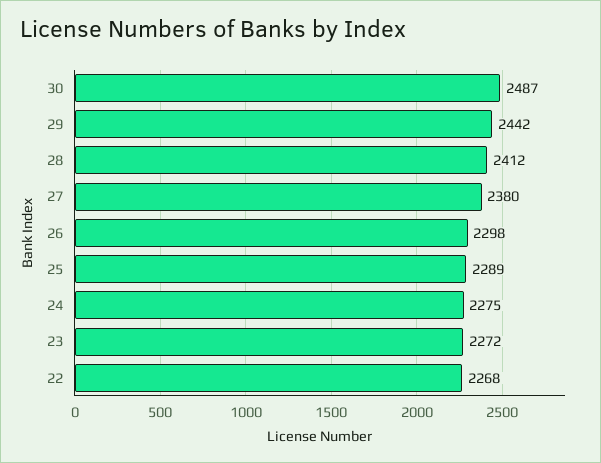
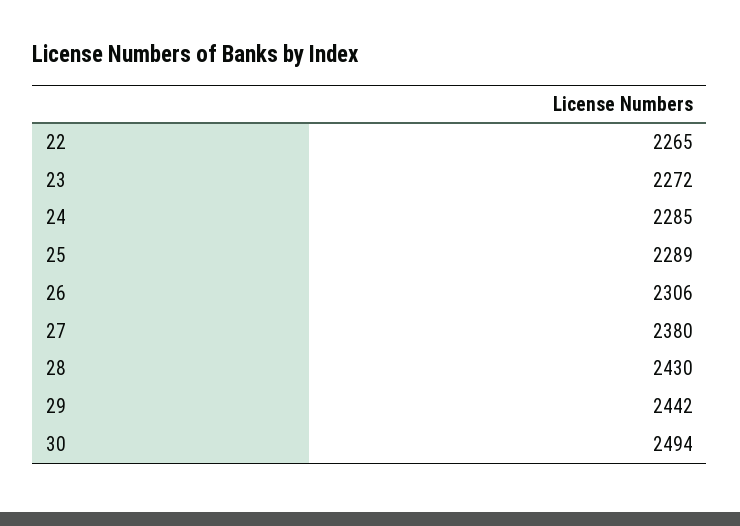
30: 2487 -> 2494
28: 2412 -> 2430
26: 2298 -> 2306
24: 2275 -> 2285
22: 2268 -> 2265

